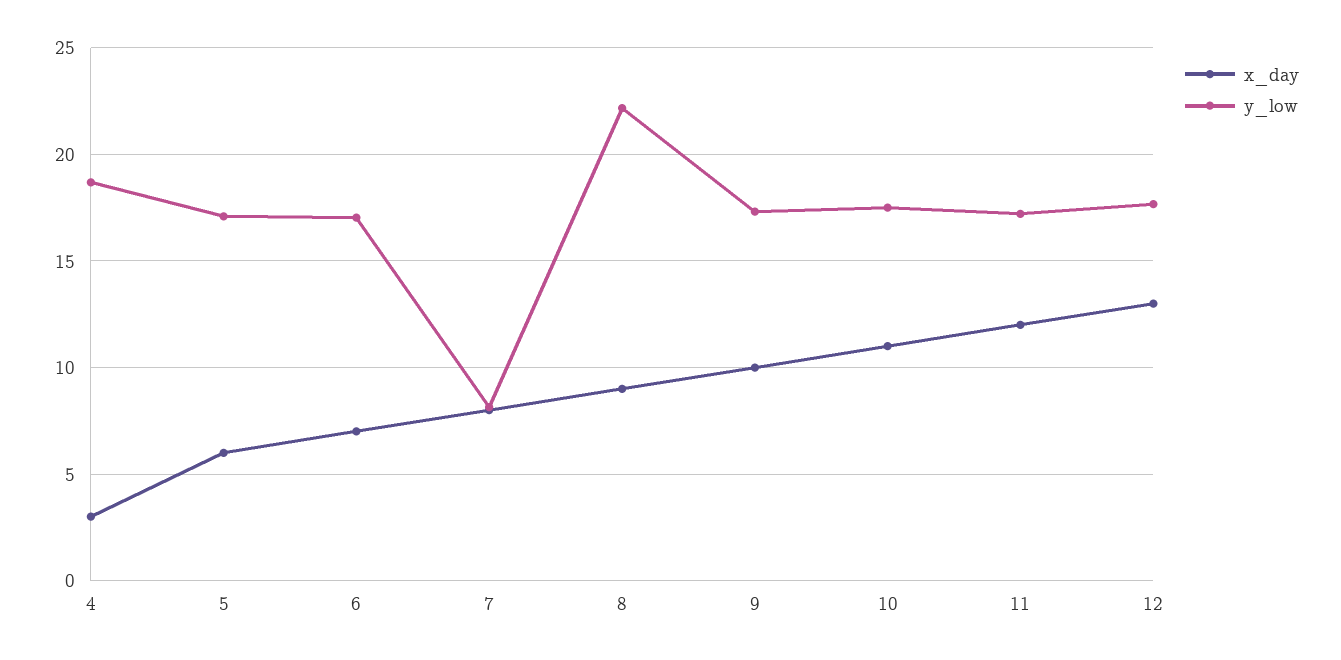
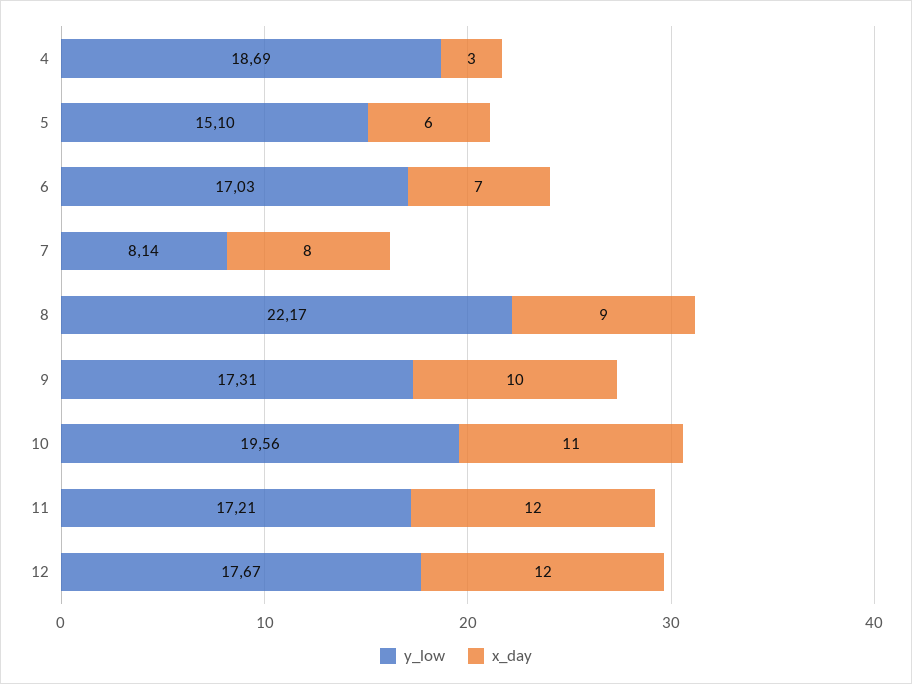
y_low, 5: 17 -> 15.1
y_low, 10: 17.5 -> 19.56
x_day, 12: 13 -> 12

